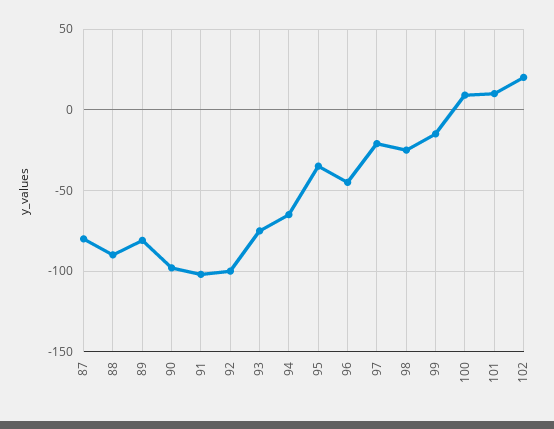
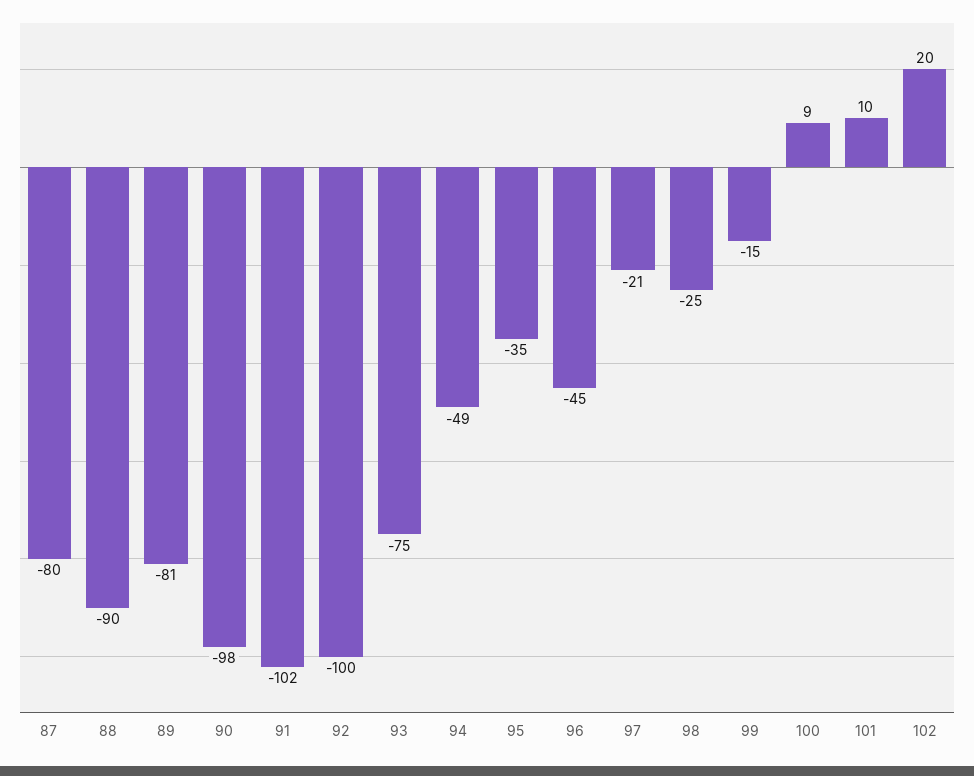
94: -65 -> -49

